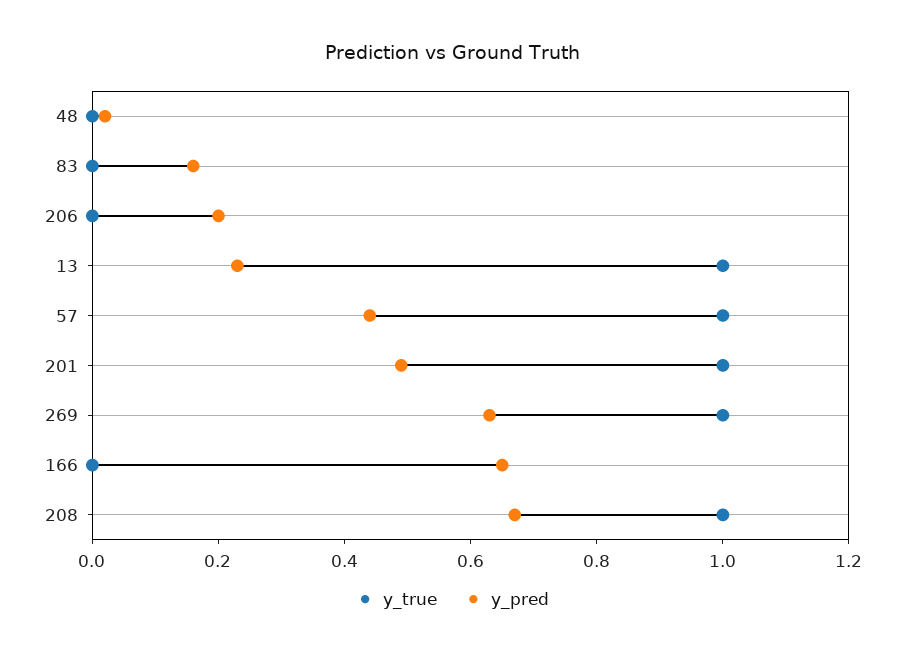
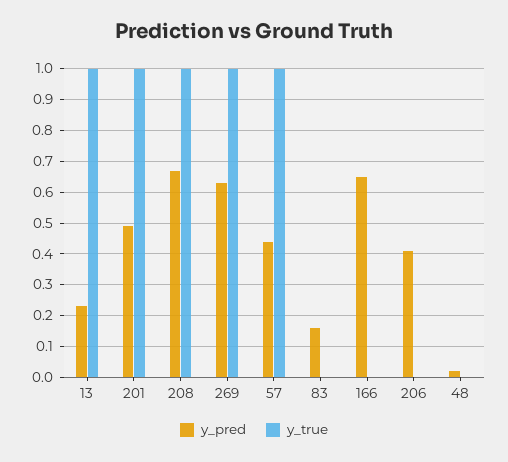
y_pred, 206: 0.2 -> 0.4

